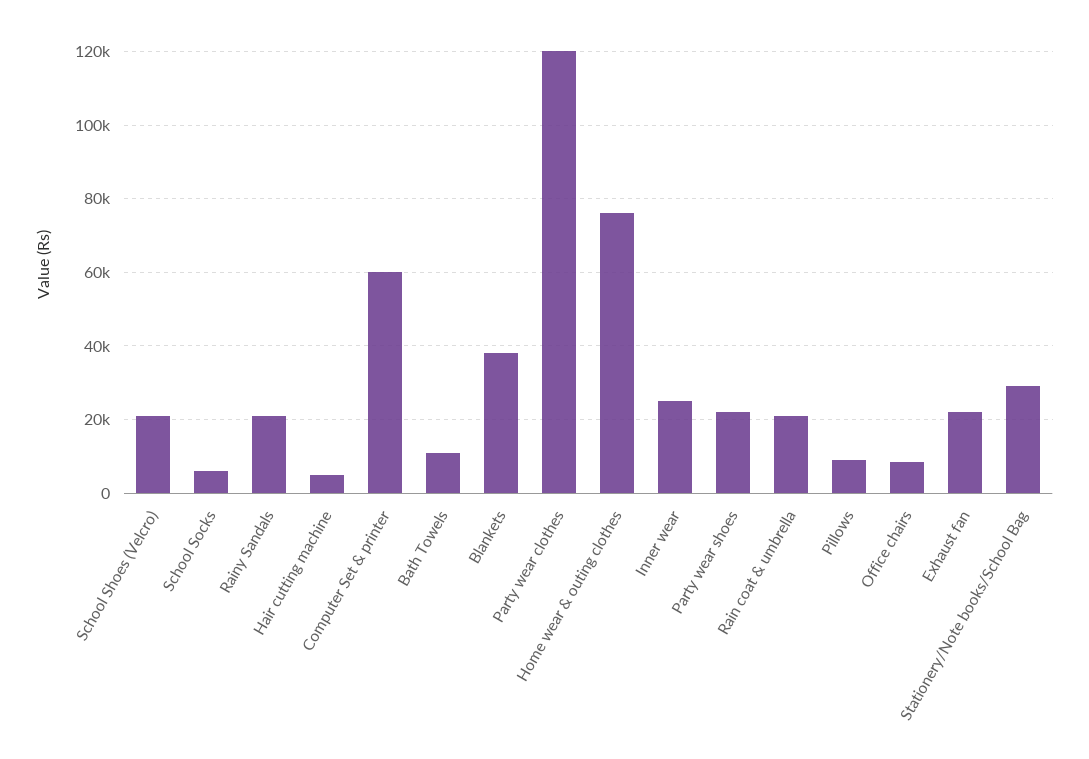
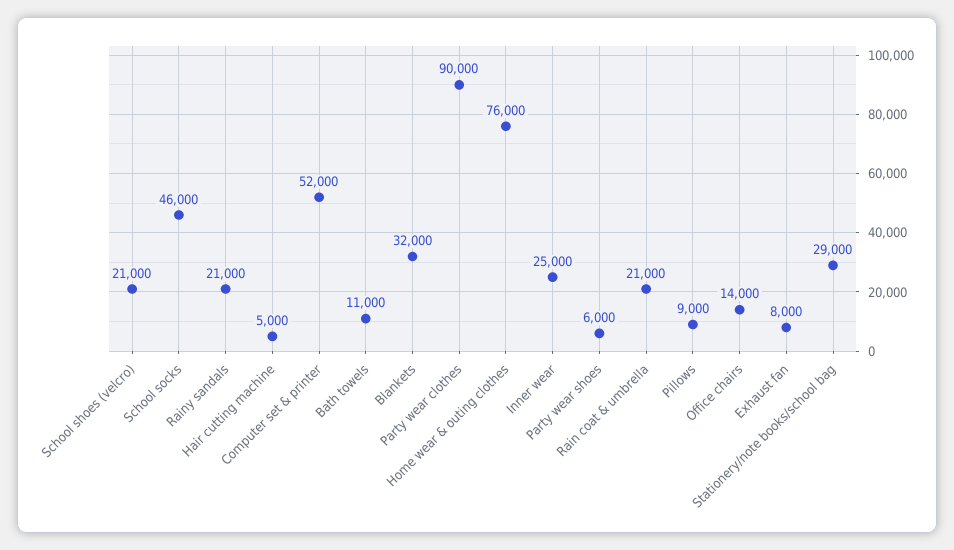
School Socks: 6000 -> 46000
Computer Set & printer: 60000 -> 52000
Blankets: 38000 -> 32000
Party wear clothes: 120000 -> 90000
Party wear shoes: 22000 -> 6000
Office chairs: 8000 -> 14000
Exhaust fan: 22000 -> 8000

